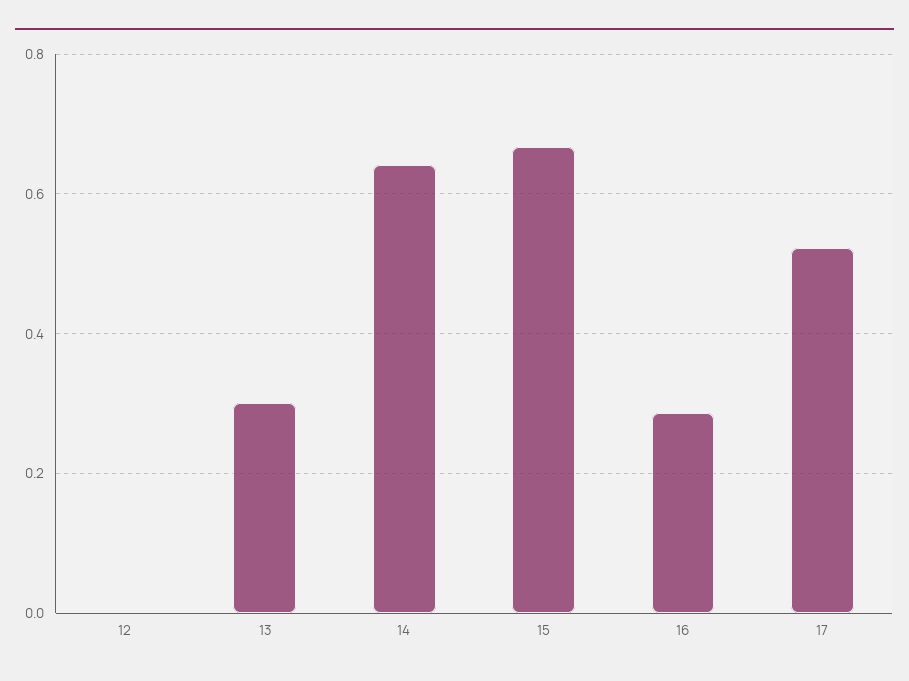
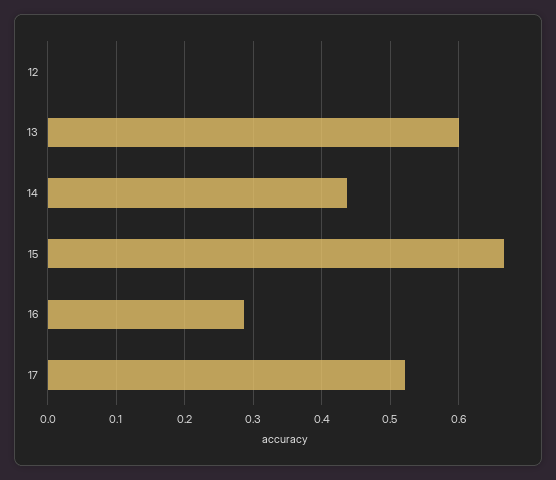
13: 0.3 -> 0.6
14: 0.64 -> 0.44

